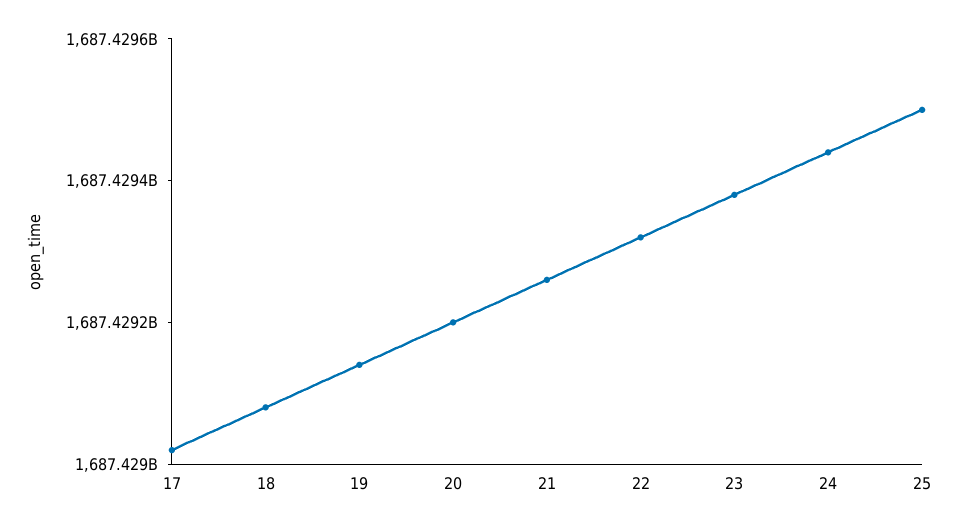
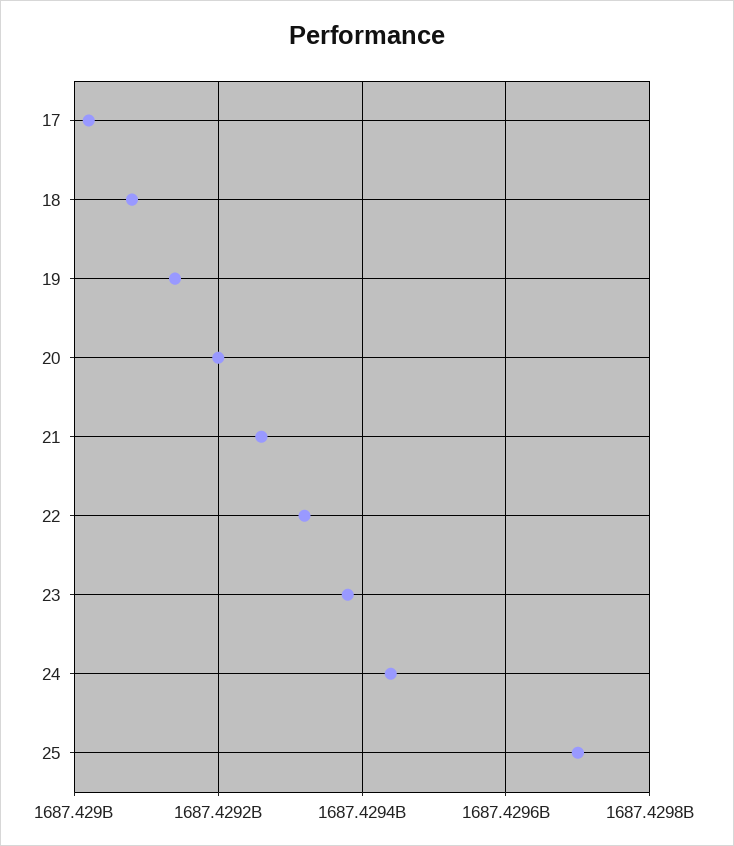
25: 1687429500000 -> 1687429700000

